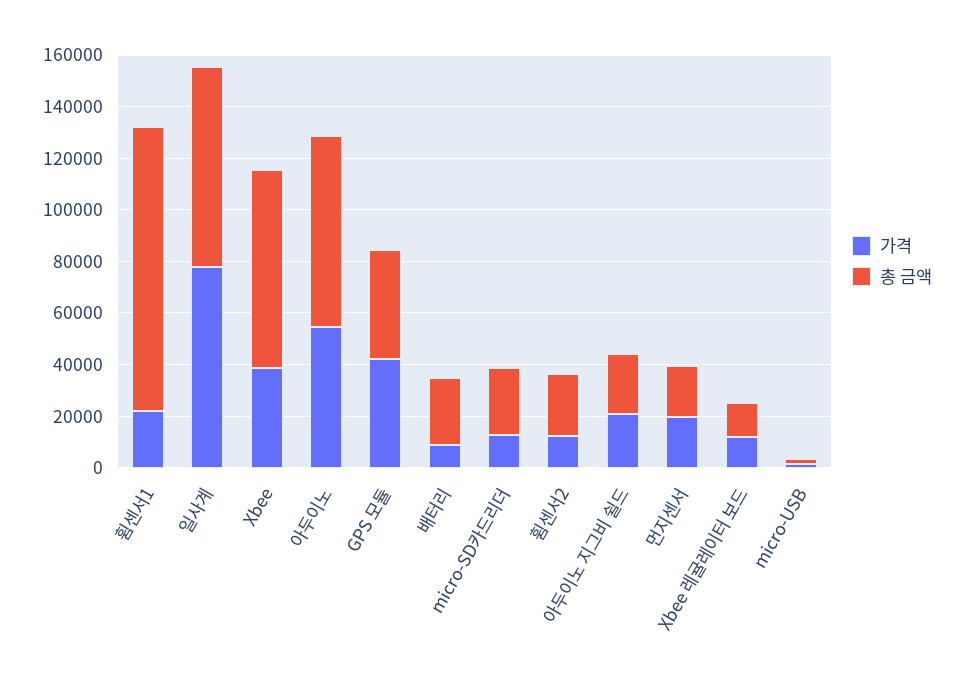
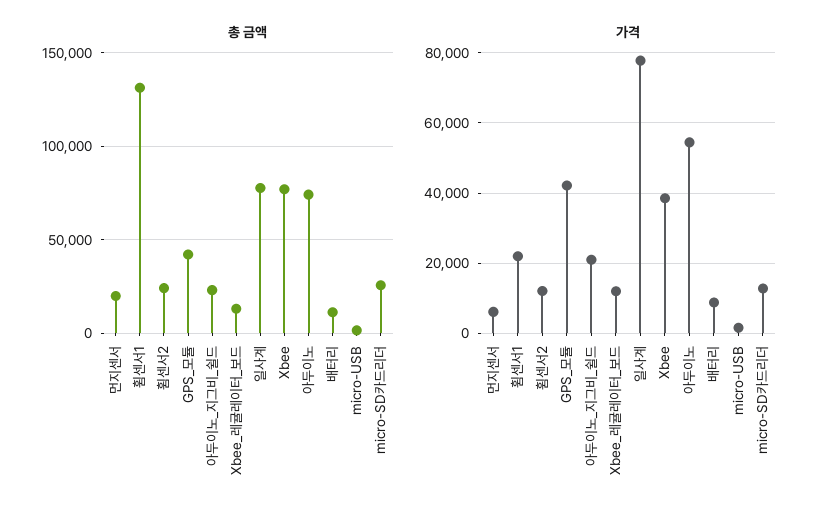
총 금액, 휨센서1: 110000 -> 130000
총 금액, 배터리: 25000 -> 10000
가격, 먼지센서: 20000 -> 6000

